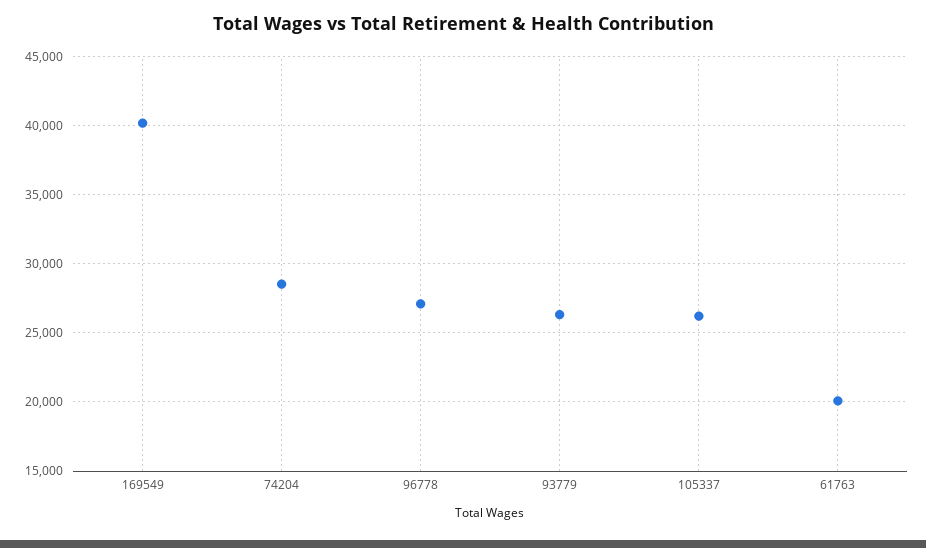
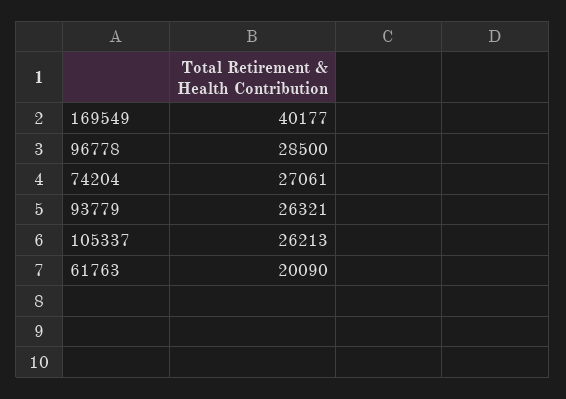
74204: 28500 -> 27061
96778: 27000 -> 28500

